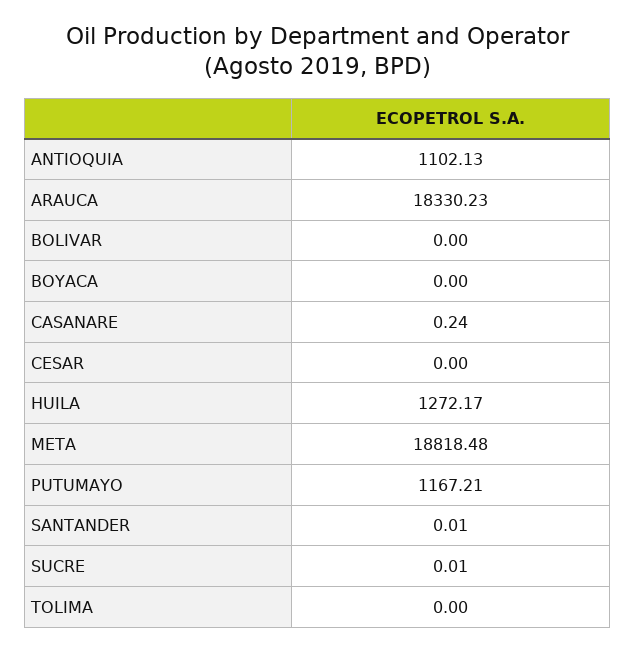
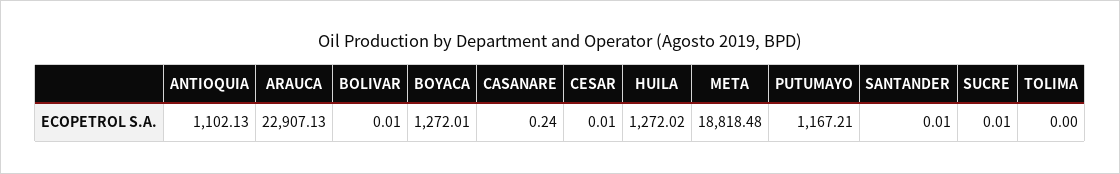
ARAUCA: 18330.23 -> 22907.13
BOLIVAR: 0 -> 0.01
BOYACA: 0 -> 1272.01
CESAR: 0 -> 0.01
HUILA: 1272.17 -> 1272.02

